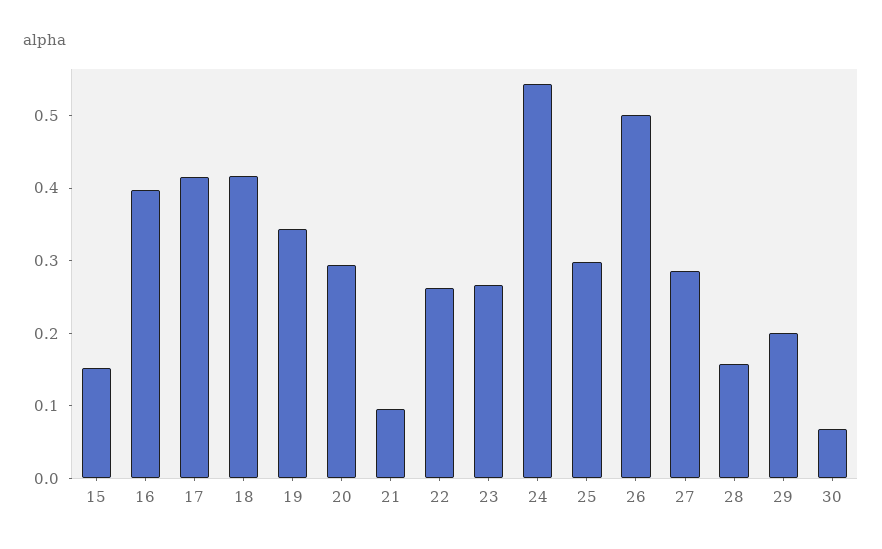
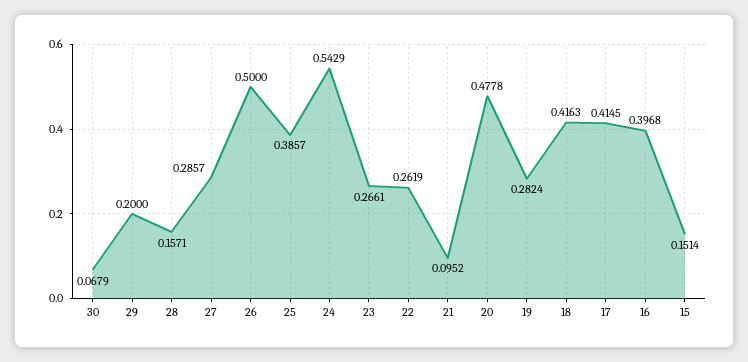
19: 0.34 -> 0.2824
20: 0.3 -> 0.4778
25: 0.3 -> 0.3857

